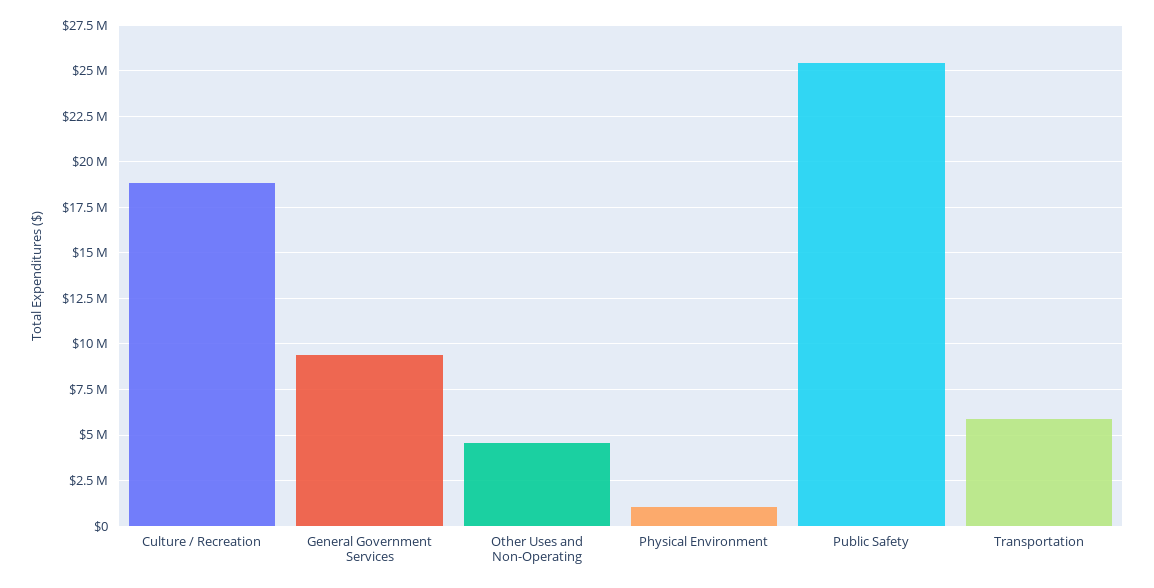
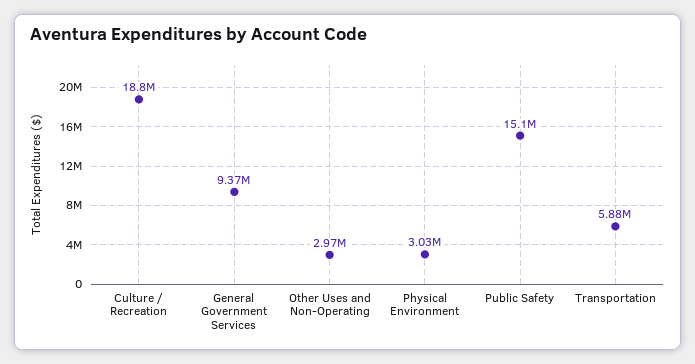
Other Uses and Non-Operating: 4500000 -> 2970000
Physical Environment: 1000000 -> 3030000
Public Safety: 25500000 -> 15100000

